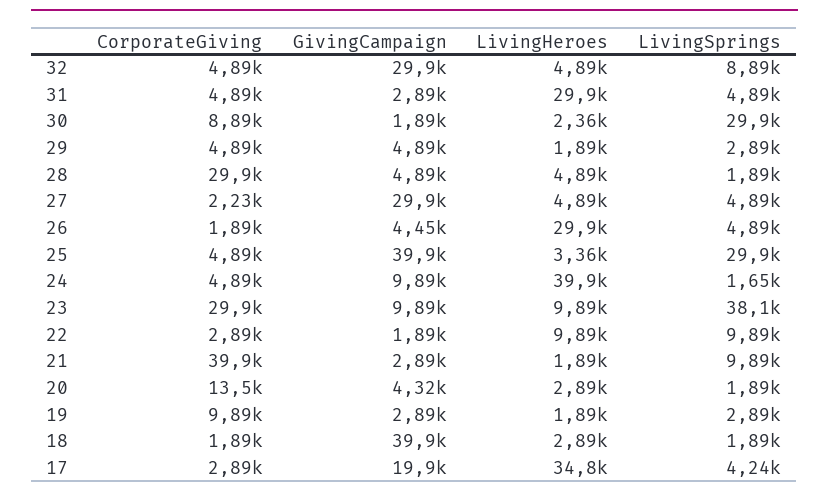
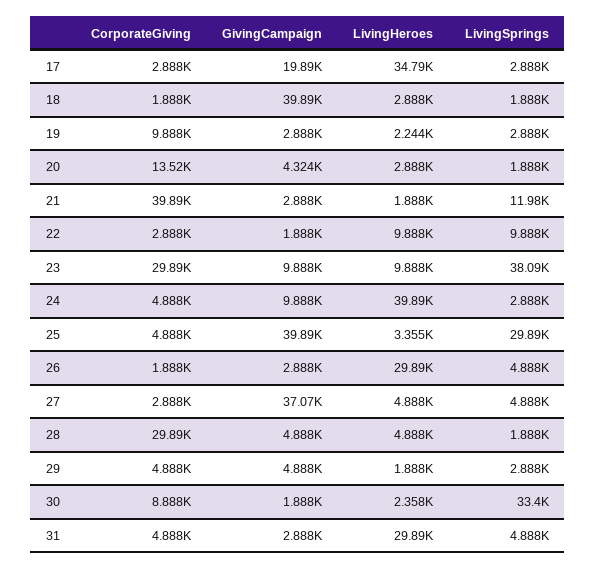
CorporateGiving, 32: 4890 -> none
GivingCampaign, 32: 29900 -> none
LivingHeroes, 32: 4890 -> none
LivingSprings, 32: 8890 -> none
LivingSprings, 30: 29900 -> 33400
CorporateGiving, 27: 2230 -> 2888
GivingCampaign, 27: 29900 -> 37070
GivingCampaign, 26: 4450 -> 2888
LivingSprings, 24: 1650 -> 2888
LivingSprings, 21: 9890 -> 11980
LivingHeroes, 19: 1890 -> 2244
LivingSprings, 17: 4240 -> 2888

